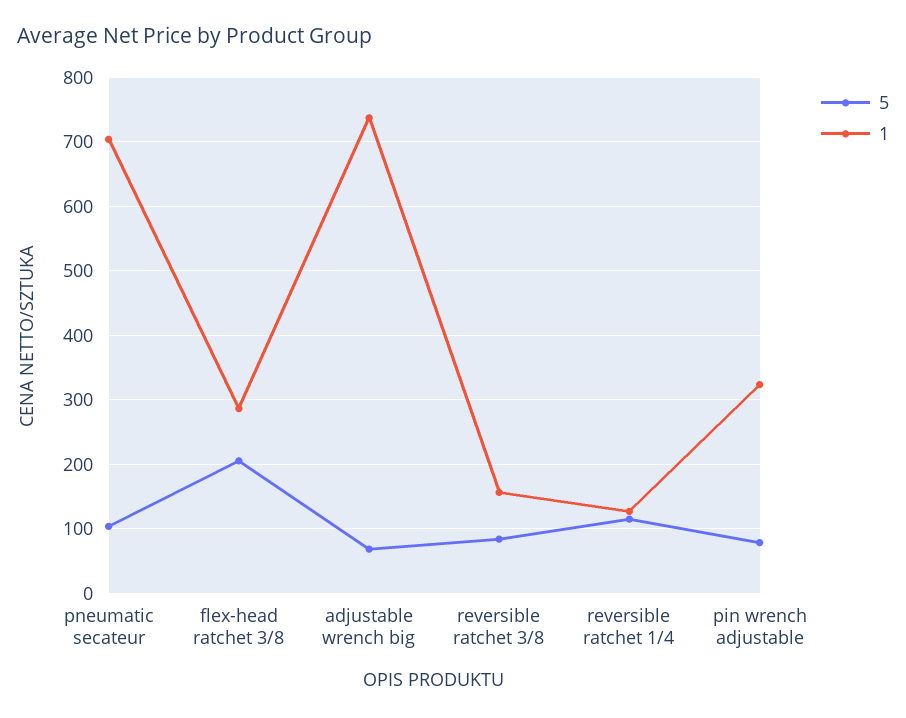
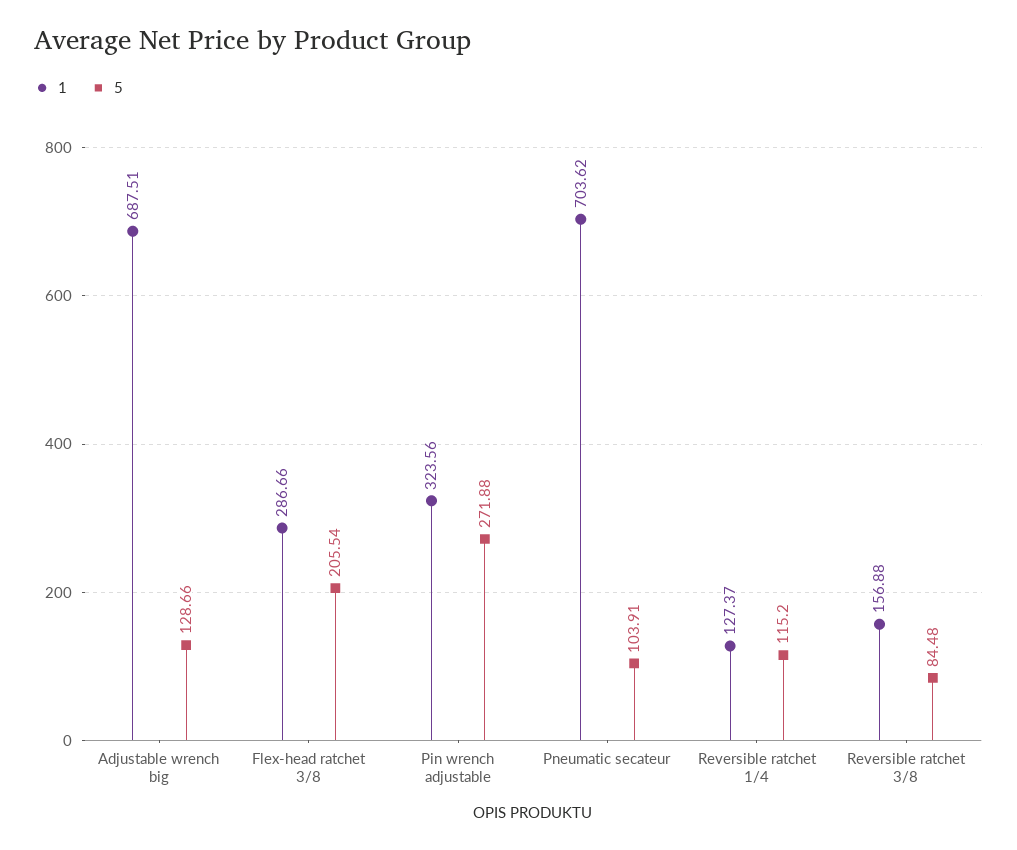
5, adjustable wrench big: 70 -> 128.66
1, adjustable wrench big: 740 -> 687.51
5, pin wrench adjustable: 80 -> 271.88

